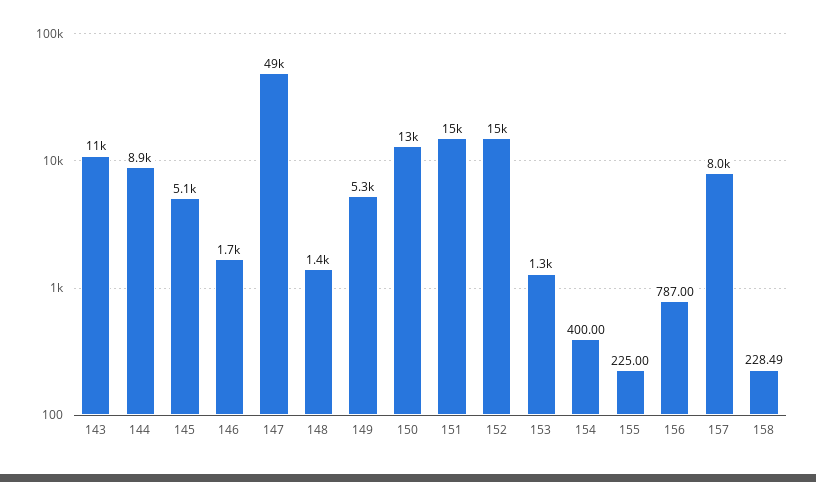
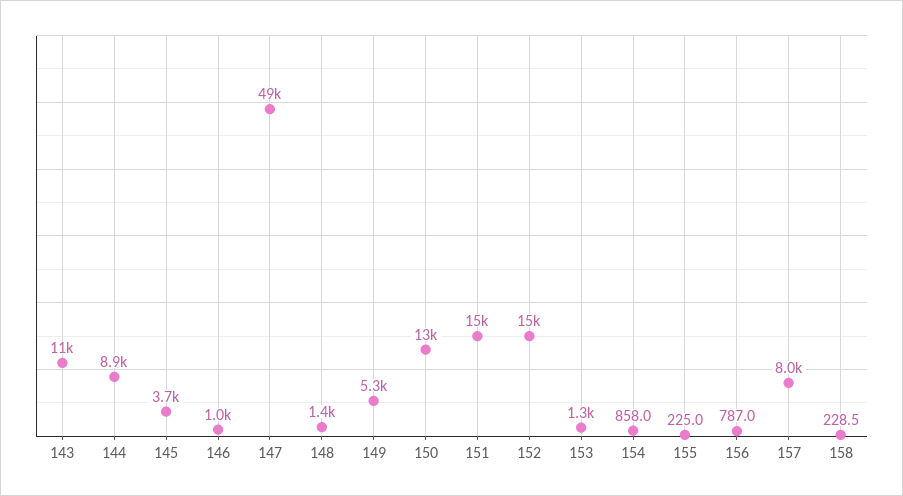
145: 5100 -> 3700
146: 1700 -> 1000
154: 400 -> 858

